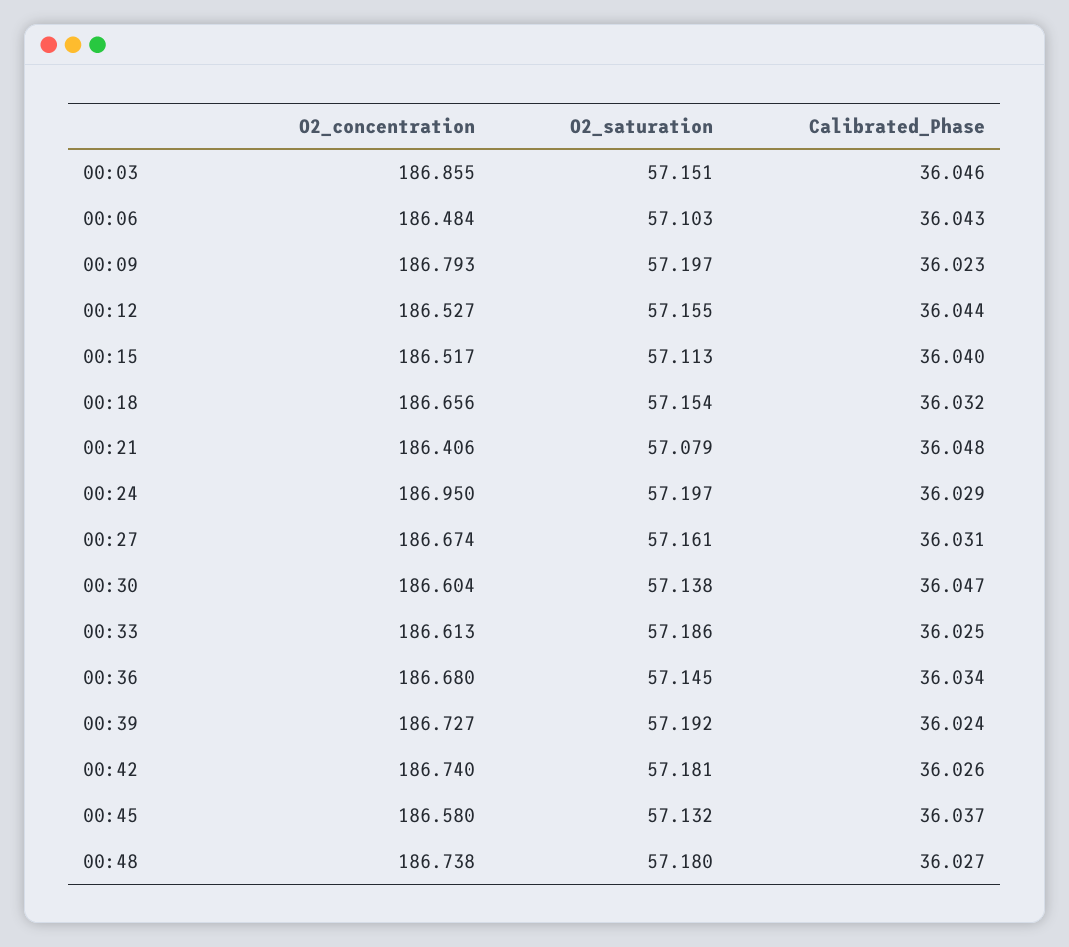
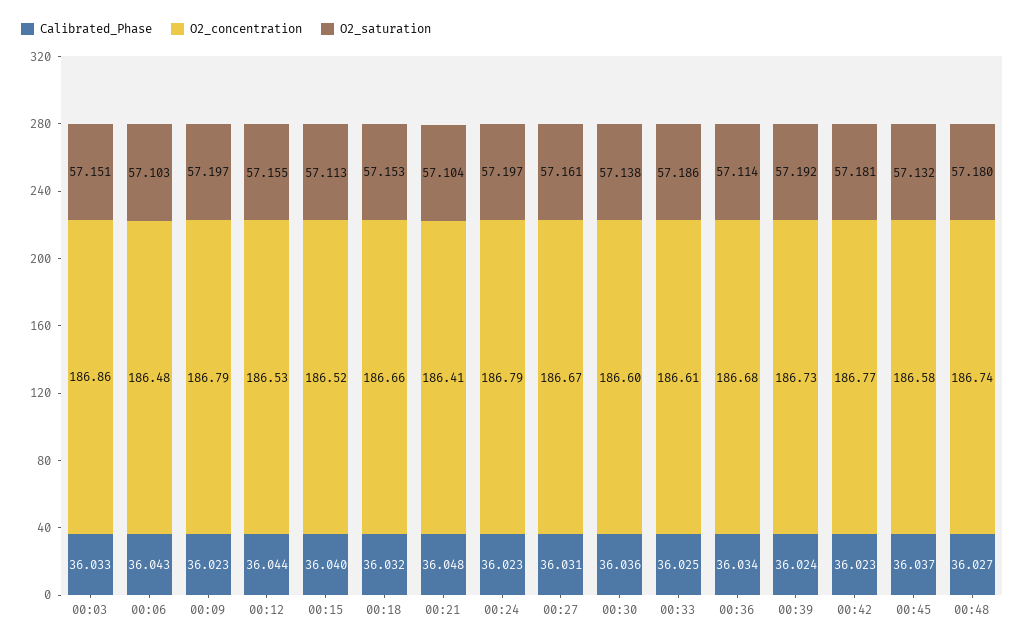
Calibrated_Phase, 00:03: 36.046 -> 36.033
O2_saturation, 00:18: 57.154 -> 57.153
O2_saturation, 00:21: 57.079 -> 57.104
O2_concentration, 00:24: 186.95 -> 186.79
Calibrated_Phase, 00:24: 36.029 -> 36.023
Calibrated_Phase, 00:30: 36.047 -> 36.036
O2_saturation, 00:36: 57.145 -> 57.114
O2_concentration, 00:42: 186.74 -> 186.77
Calibrated_Phase, 00:42: 36.026 -> 36.023

